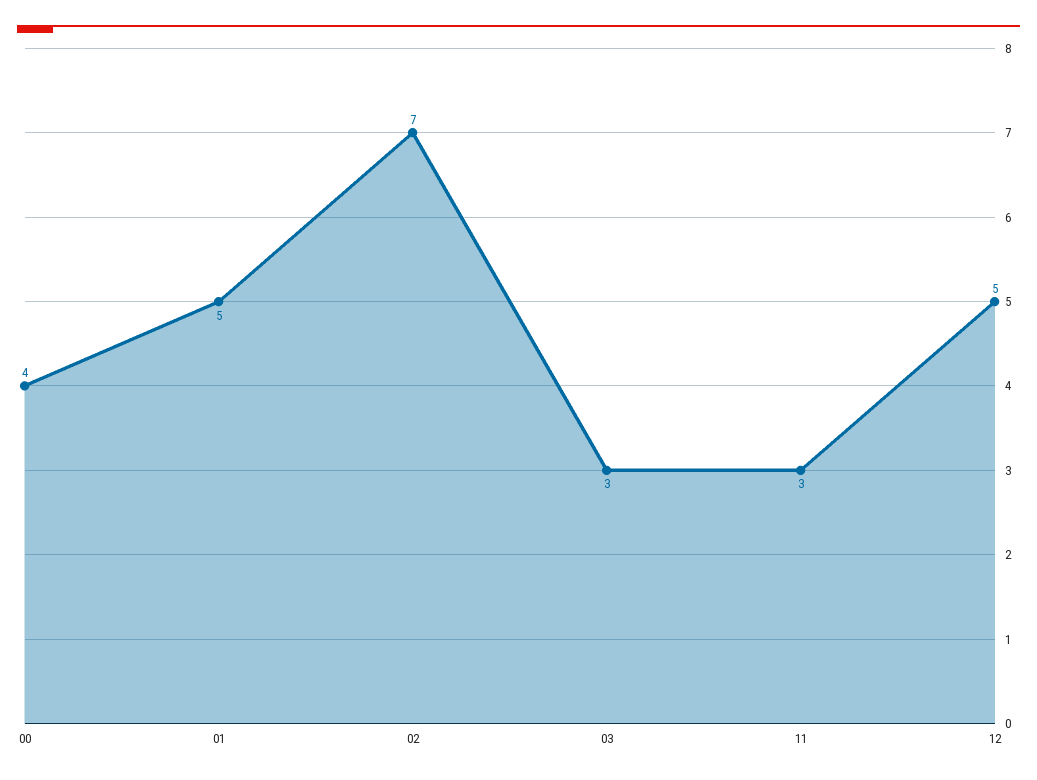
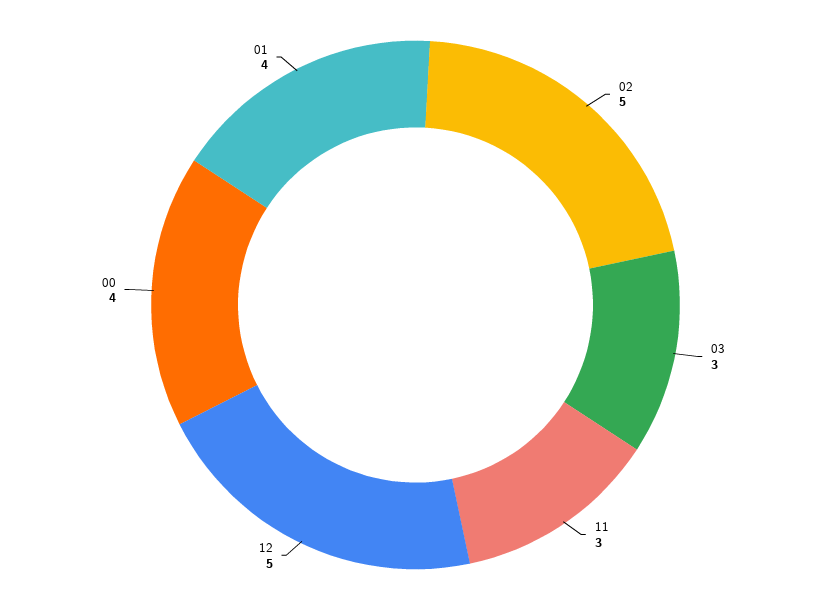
01: 5 -> 4
02: 7 -> 5

